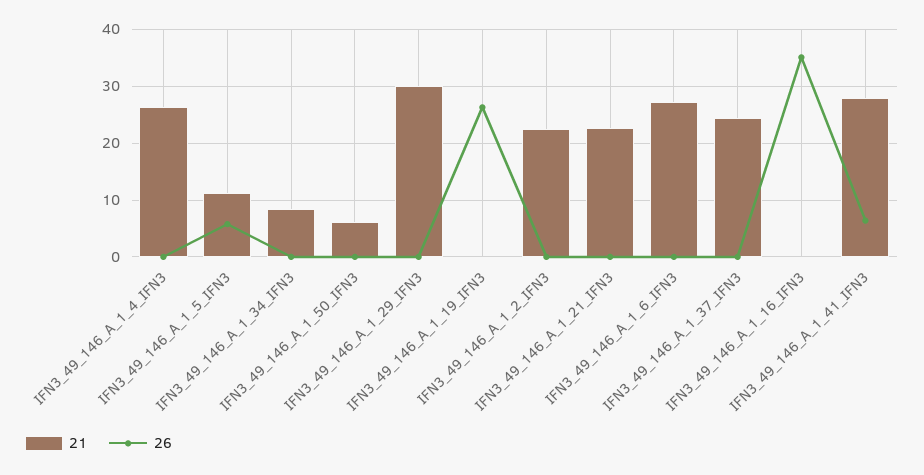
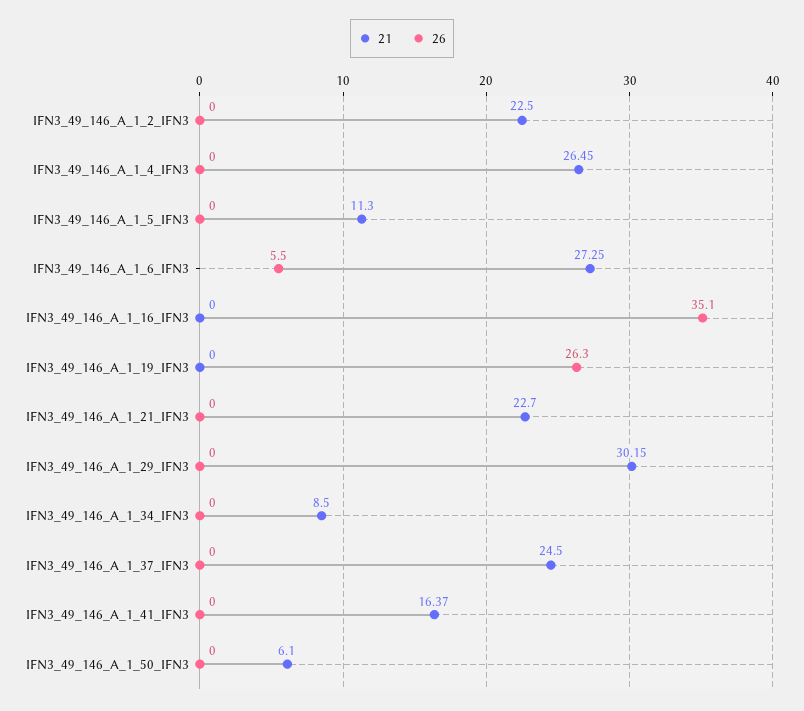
26, IFN3_49_146_A_1_5_IFN3: 6 -> 0
26, IFN3_49_146_A_1_6_IFN3: 0 -> 5.5
21, IFN3_49_146_A_1_41_IFN3: 28 -> 16.37
26, IFN3_49_146_A_1_41_IFN3: 6 -> 0

